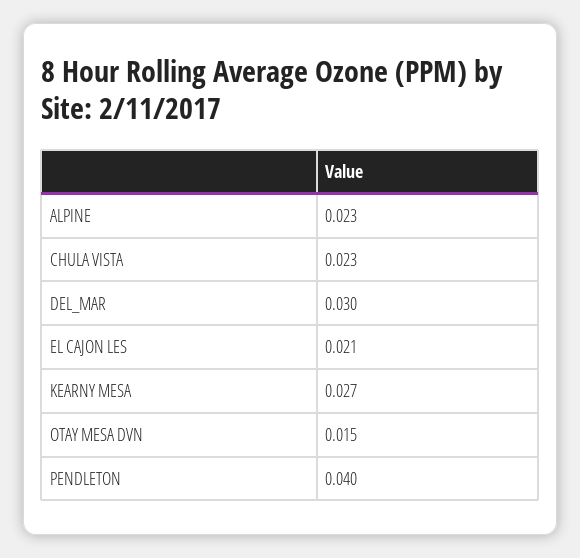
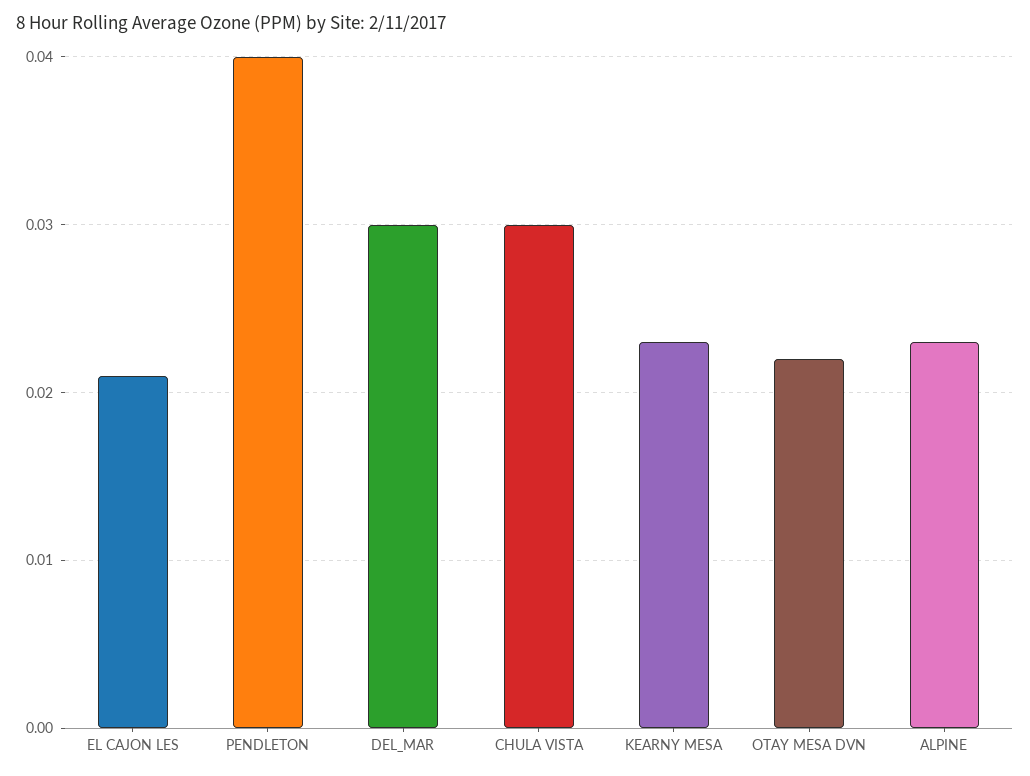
CHULA VISTA: 0.023 -> 0.03
KEARNY MESA: 0.027 -> 0.023
OTAY MESA DVN: 0.015 -> 0.022

